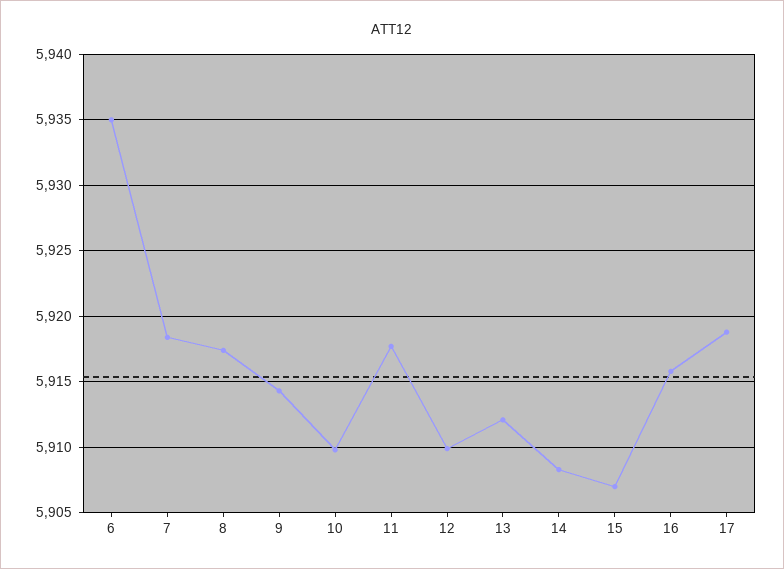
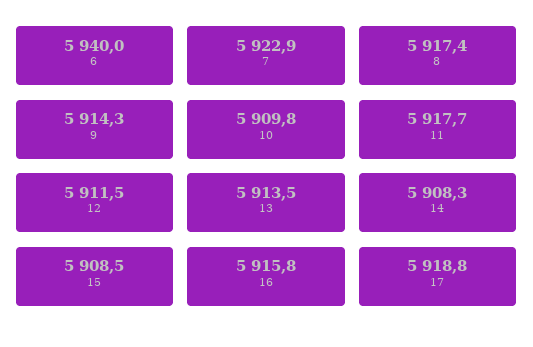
6: 5935 -> 5940
7: 5918.5 -> 5922.9
12: 5910 -> 5911.5
13: 5912 -> 5913.5
15: 5907 -> 5908.5

